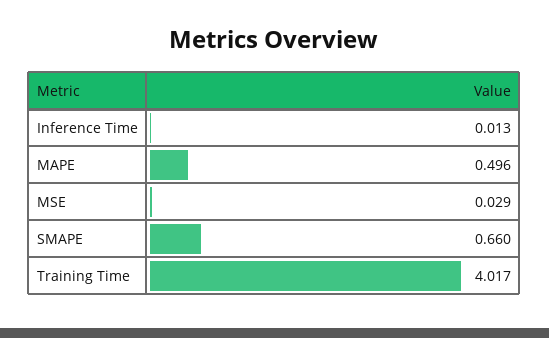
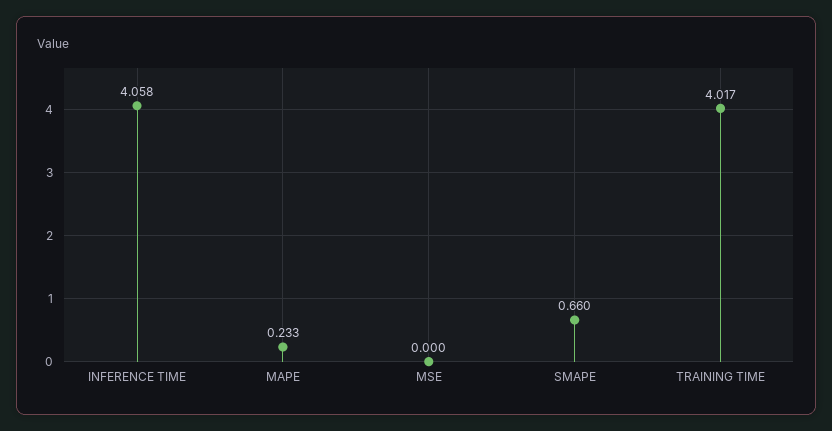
Inference Time: 0.013 -> 4.058
MAPE: 0.496 -> 0.233
MSE: 0.029 -> 0

